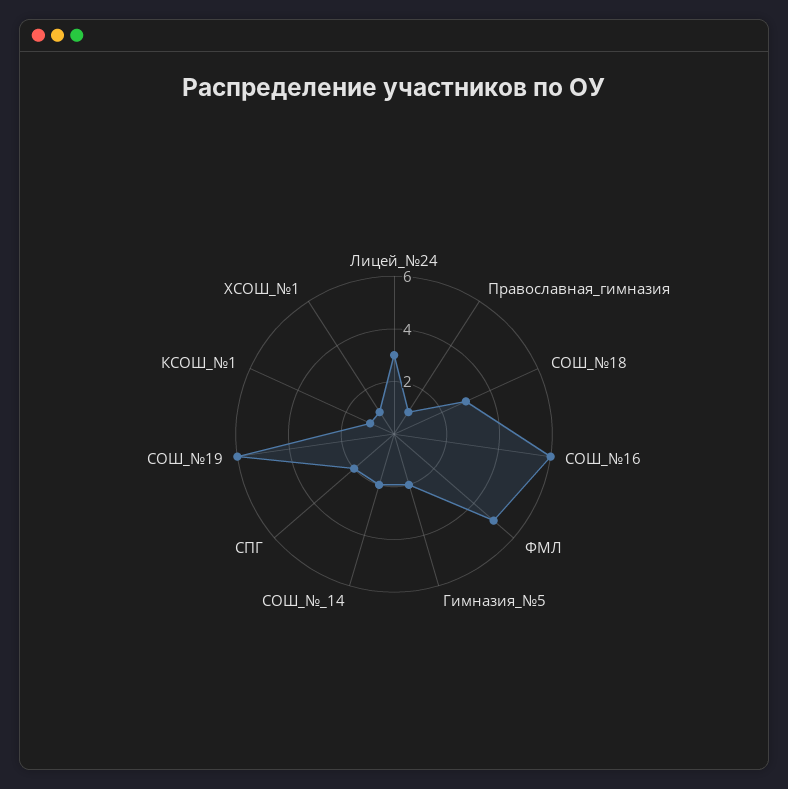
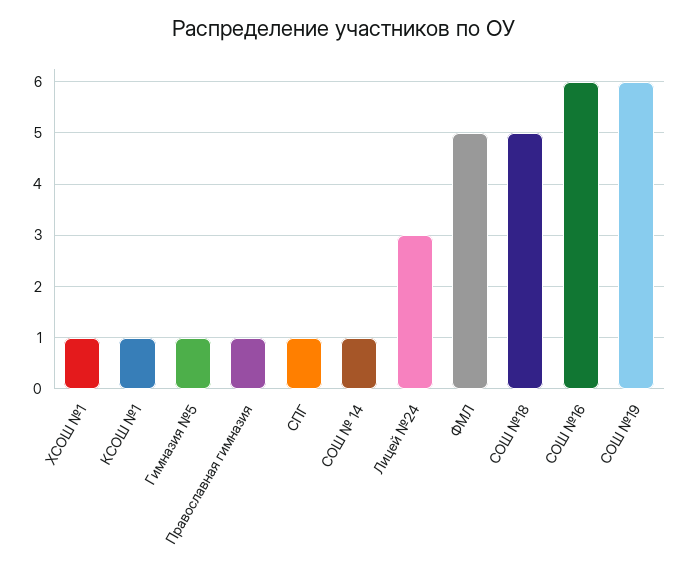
СОШ_№18: 3 -> 5
Гимназия_№5: 2 -> 1
СОШ_№_14: 2 -> 1
СПГ: 2 -> 1

